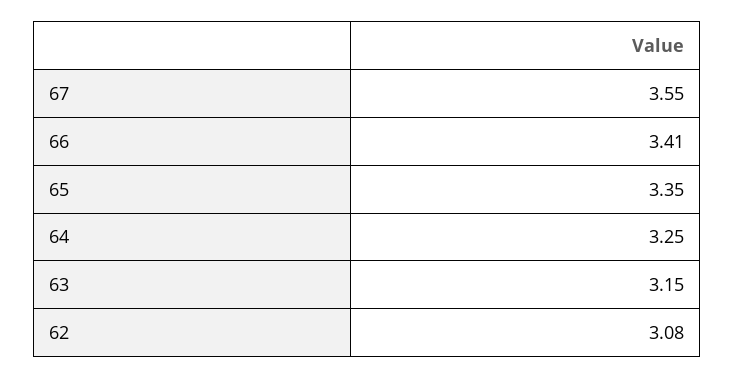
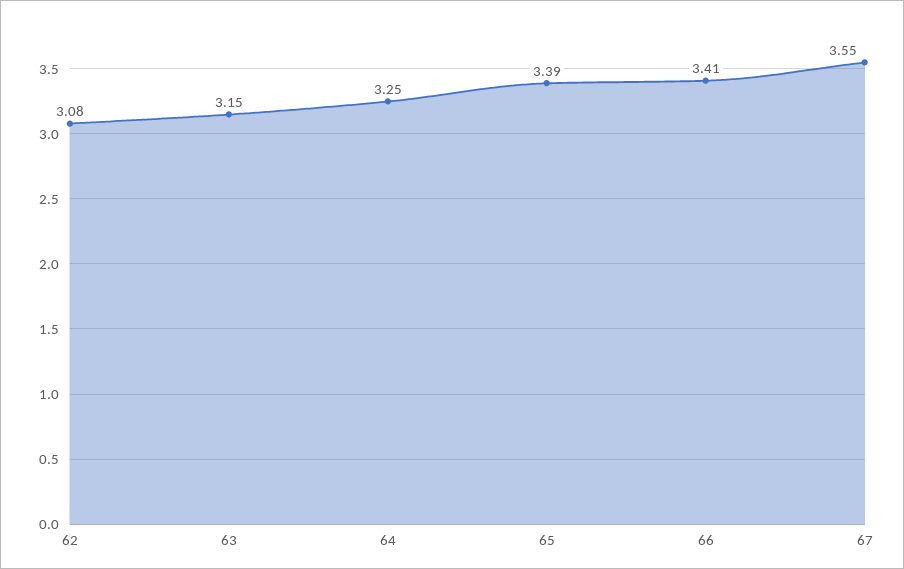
65: 3.35 -> 3.39

